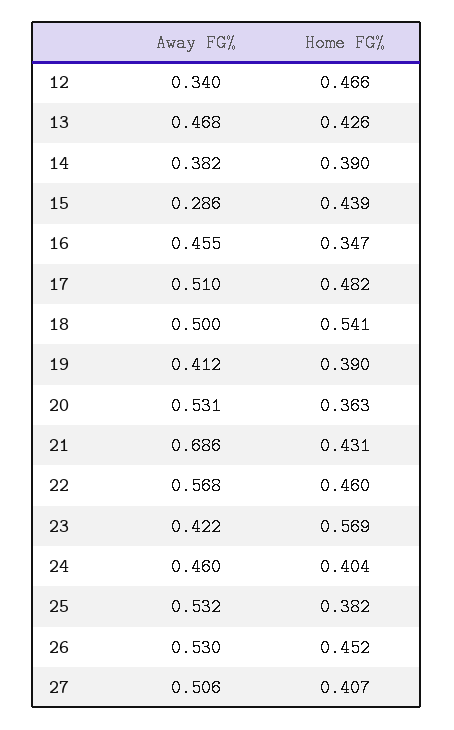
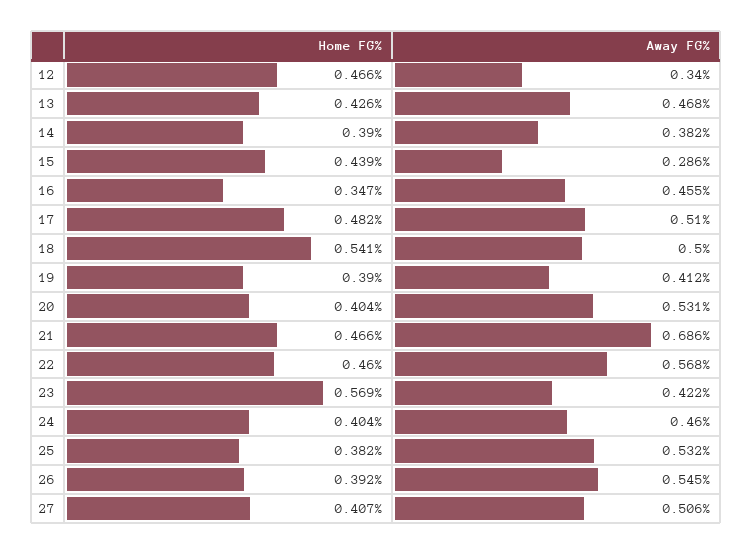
Home FG%, 20: 0.363 -> 0.404
Home FG%, 21: 0.431 -> 0.466
Away FG%, 26: 0.53 -> 0.545
Home FG%, 26: 0.452 -> 0.392

